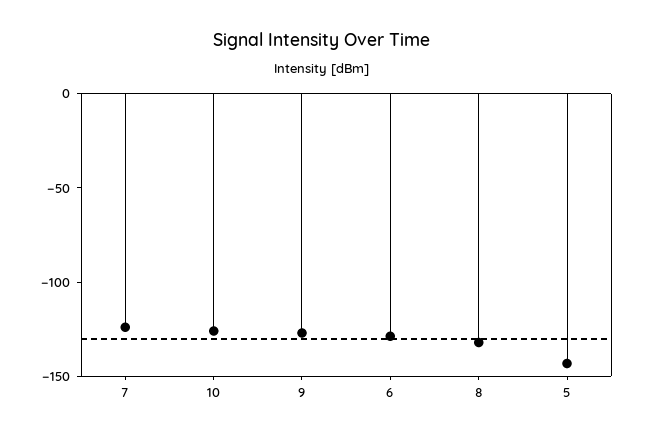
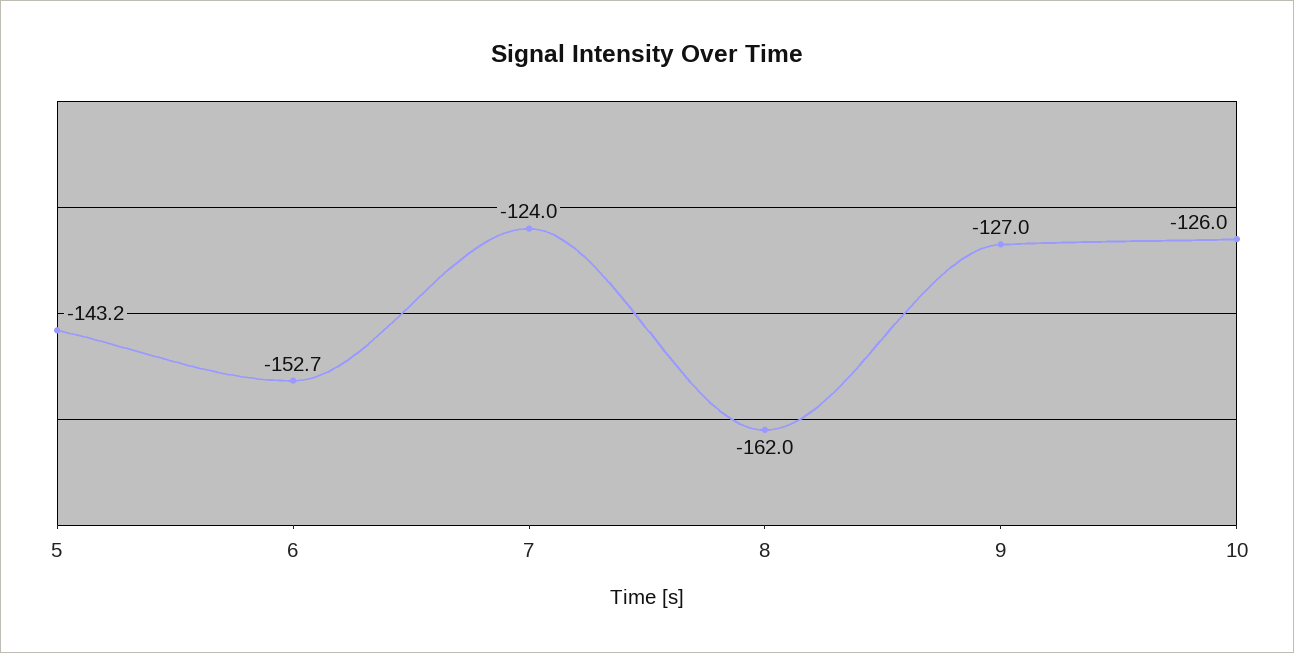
6: -130 -> -152.7
8: -130 -> -162

